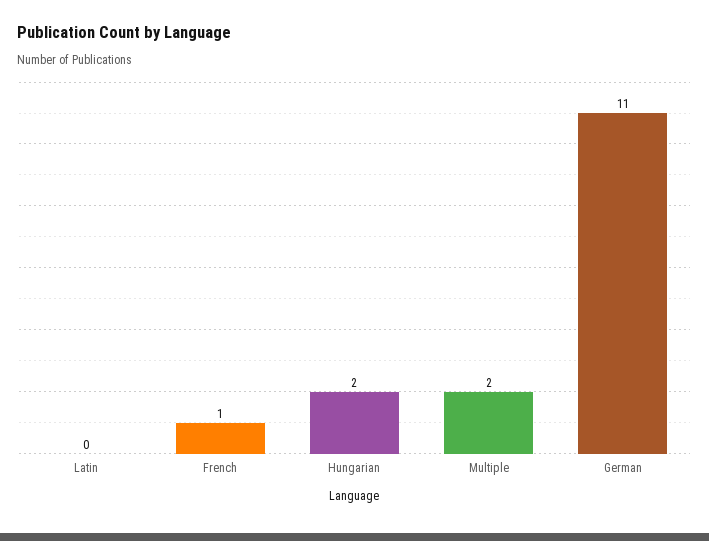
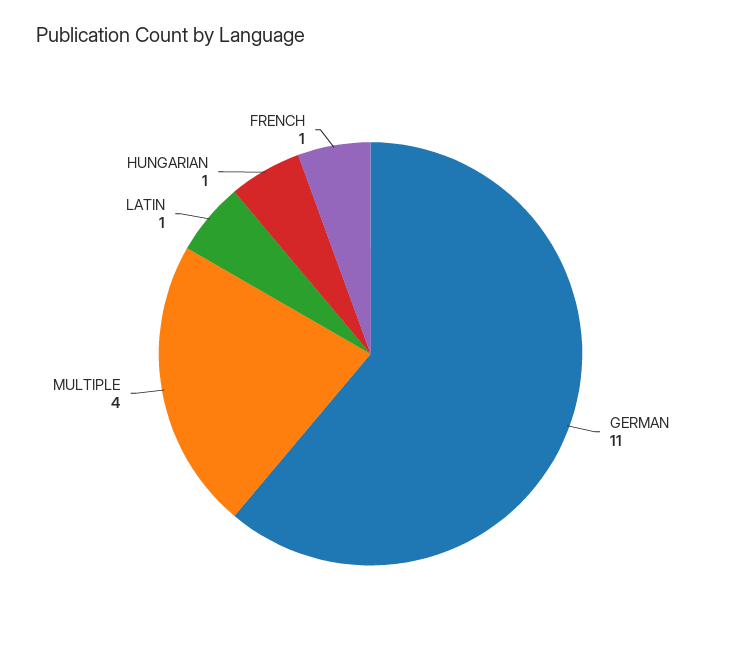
Latin: 0 -> 1
Hungarian: 2 -> 1
Multiple: 2 -> 4

